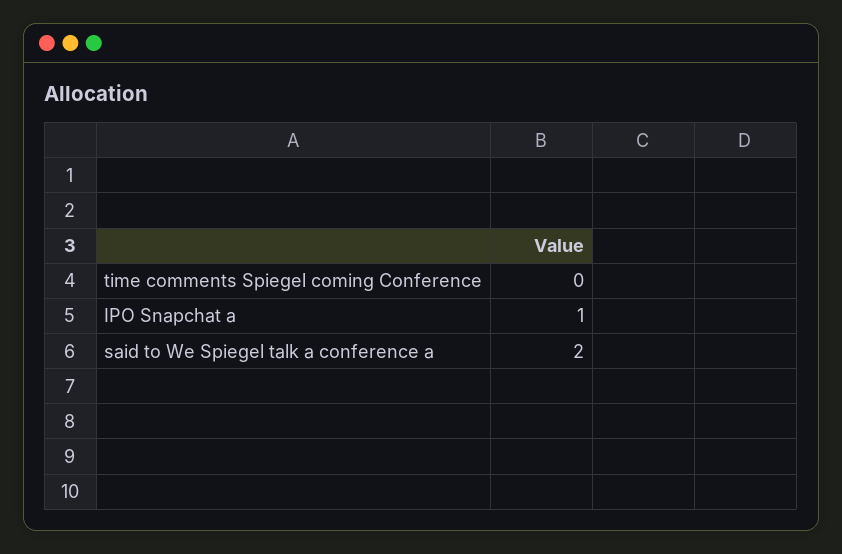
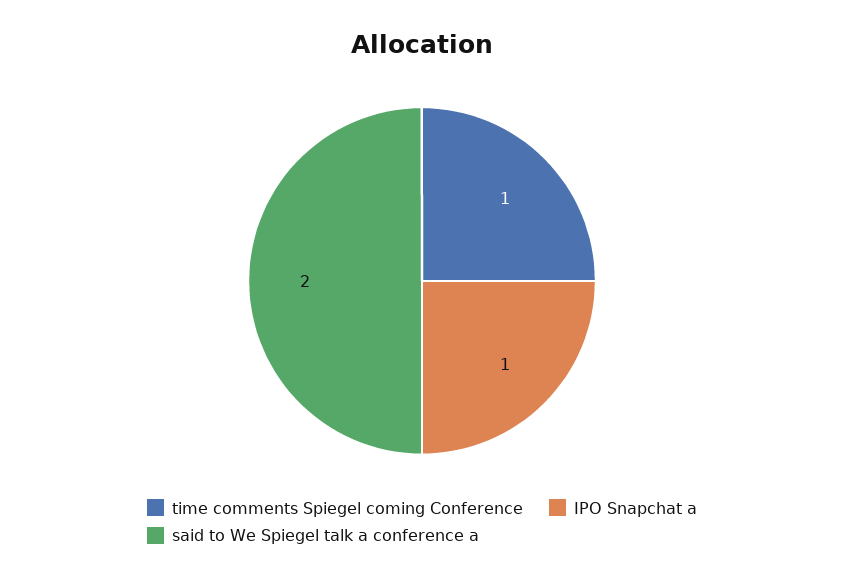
time comments Spiegel coming Conference: 0 -> 1

